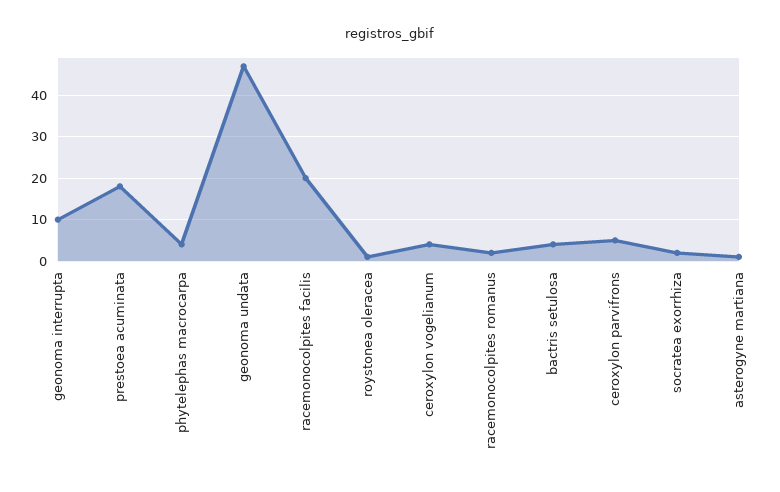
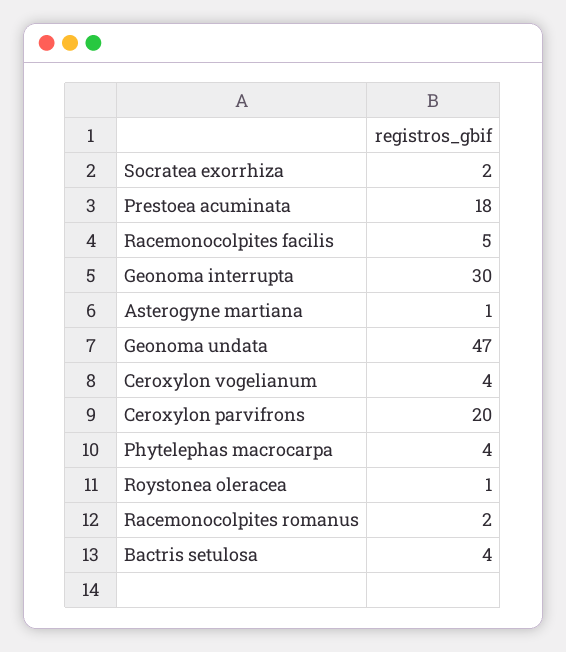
geonoma interrupta: 10 -> 30
racemonocolpites facilis: 20 -> 5
ceroxylon parvifrons: 5 -> 20

